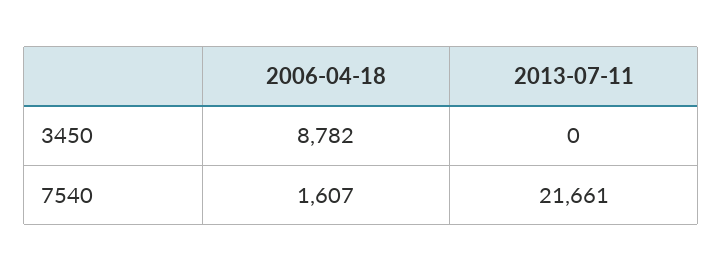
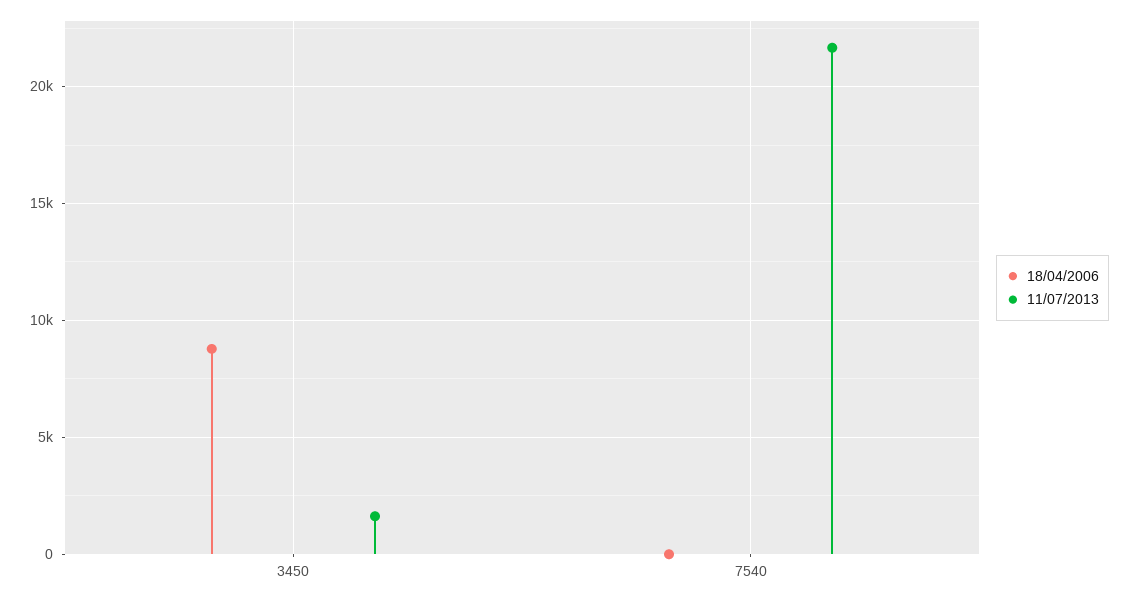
2013-07-11, 3450: 0 -> 1500
2006-04-18, 7540: 1607 -> 0

